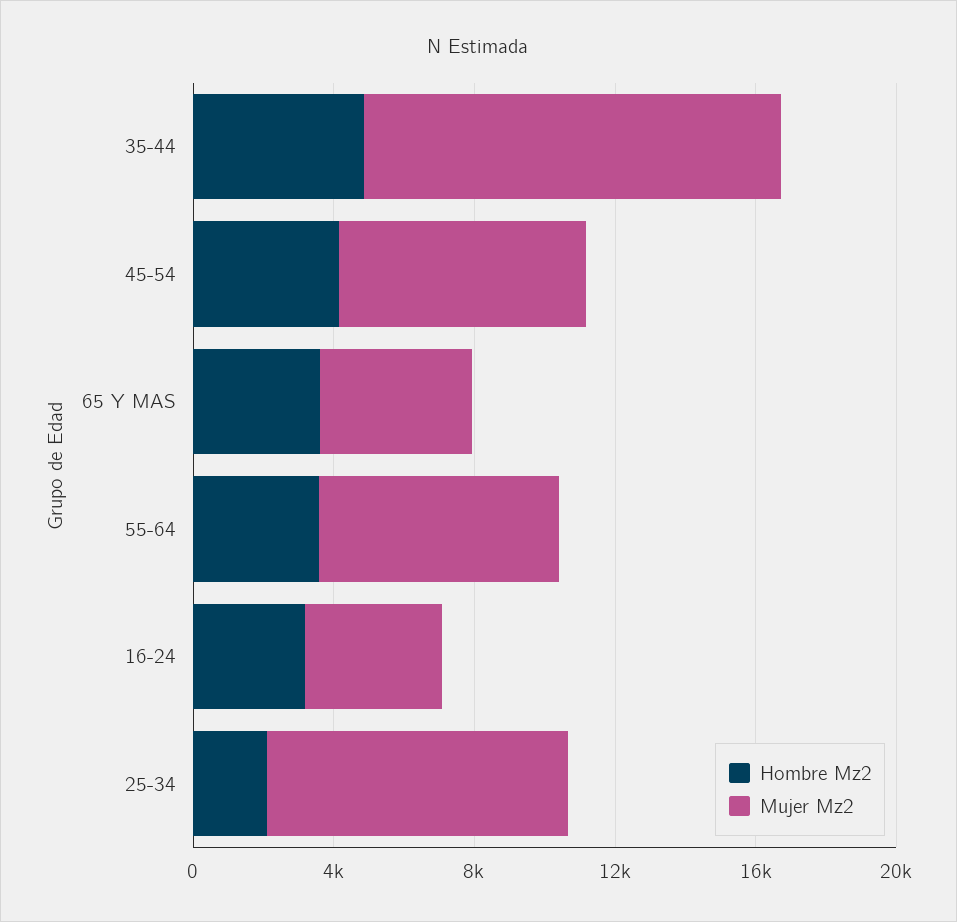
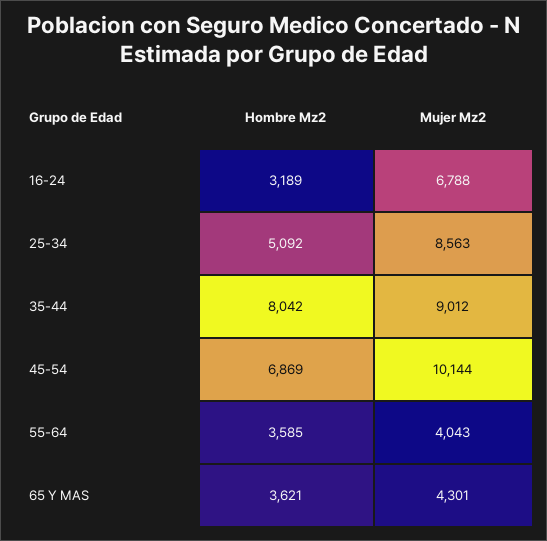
Hombre Mz2, 35-44: 5000 -> 8042
Mujer Mz2, 35-44: 12000 -> 9012
Hombre Mz2, 45-54: 4000 -> 6869
Mujer Mz2, 45-54: 7000 -> 10144
Mujer Mz2, 55-64: 7000 -> 4043
Mujer Mz2, 16-24: 4000 -> 6788
Hombre Mz2, 25-34: 2000 -> 5092

